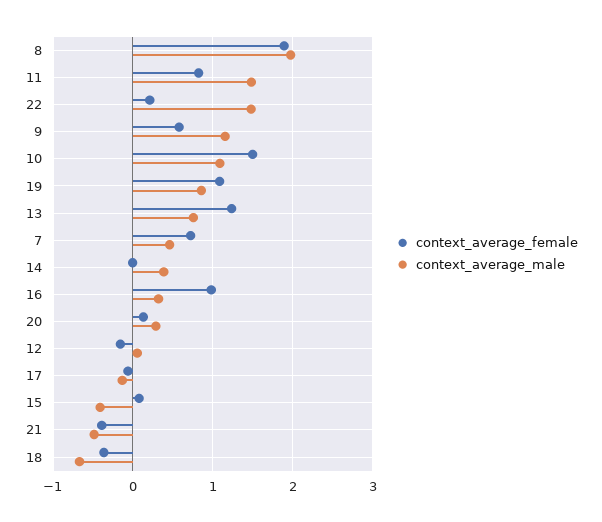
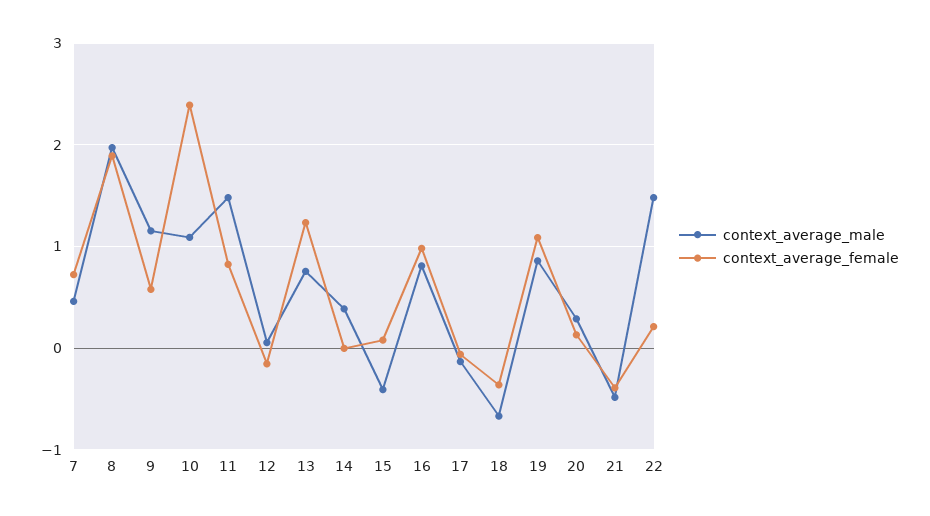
context_average_female, 10: 1.5 -> 2.4
context_average_male, 16: 0.3 -> 0.8

